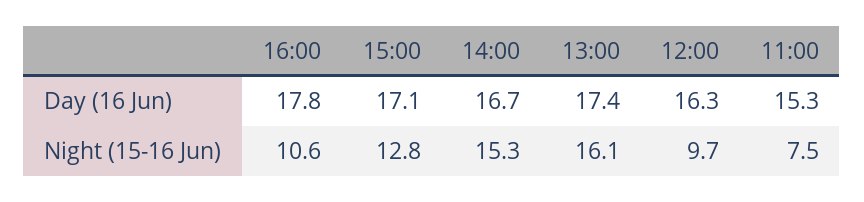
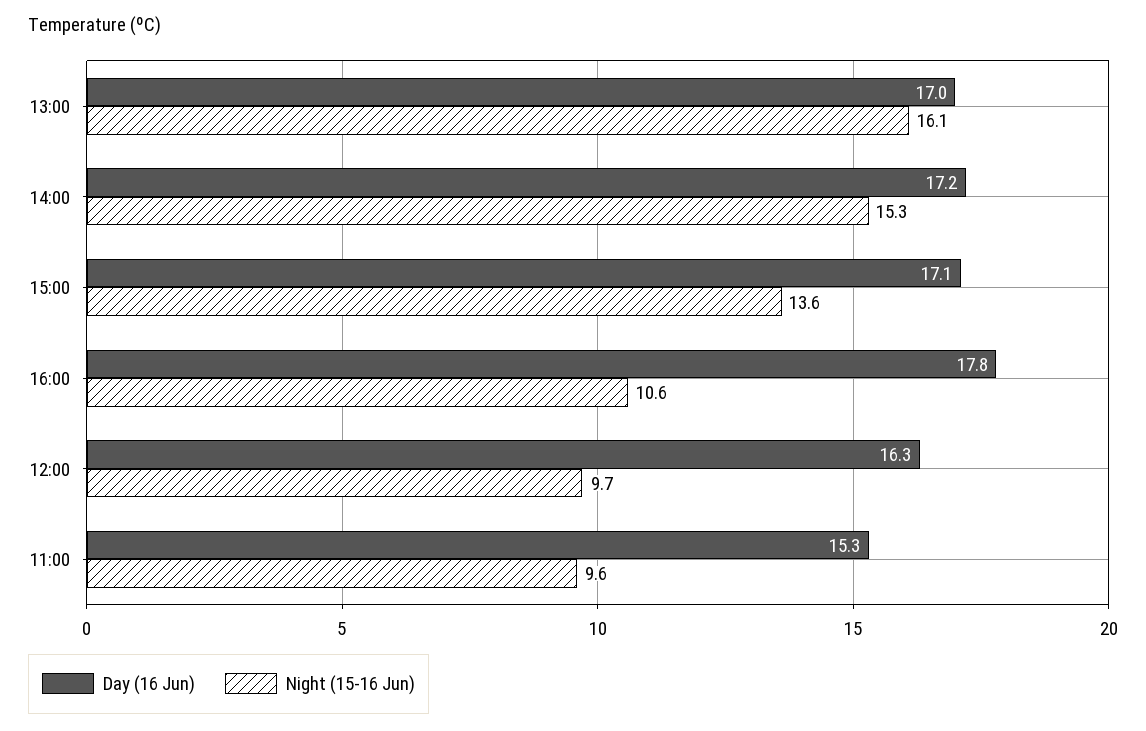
Day (16 Jun), 14:00: 16.7 -> 17.2
Day (16 Jun), 13:00: 17.4 -> 17
Night (15-16 Jun), 15:00: 12.8 -> 13.6
Night (15-16 Jun), 11:00: 7.5 -> 9.6

